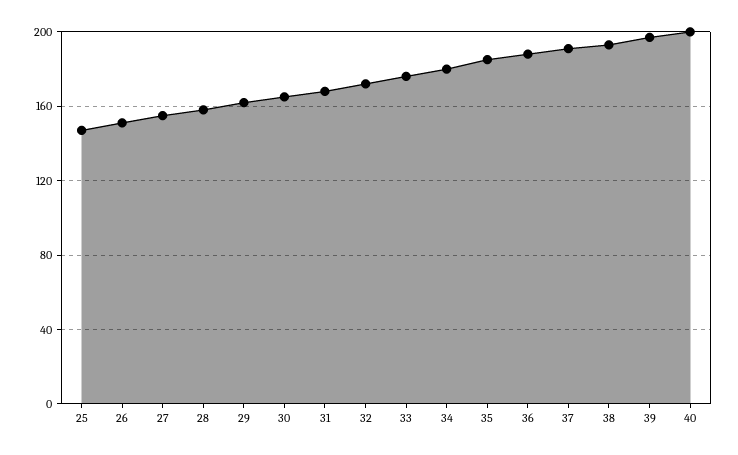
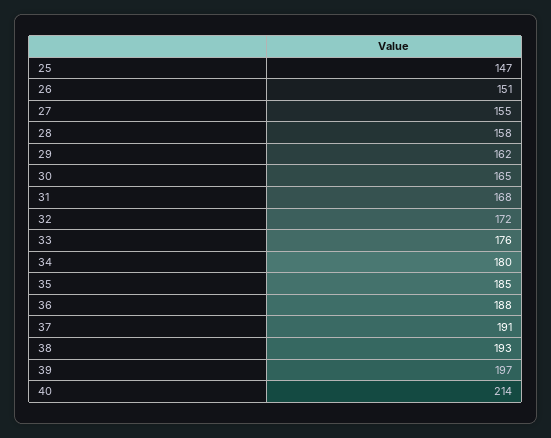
40: 200 -> 214

